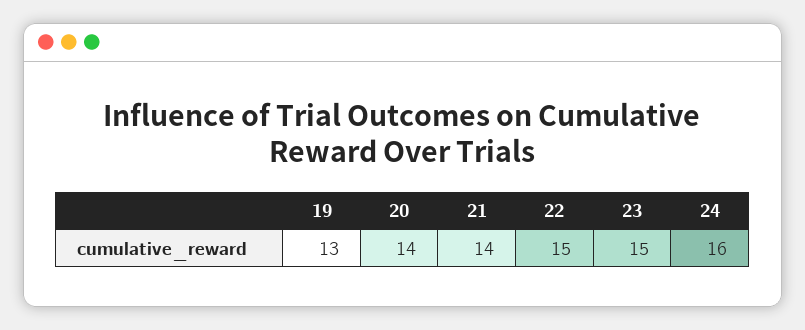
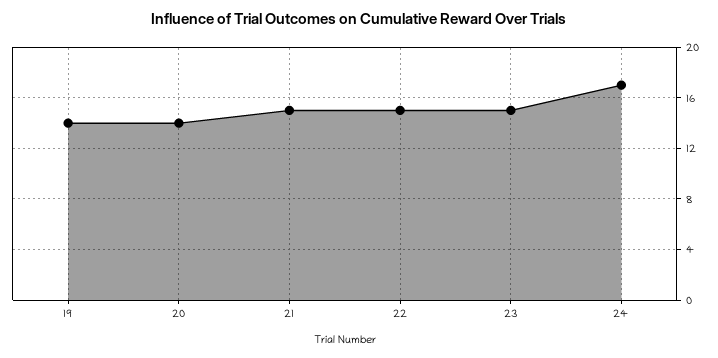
19: 13 -> 14
21: 14 -> 15
24: 16 -> 17

